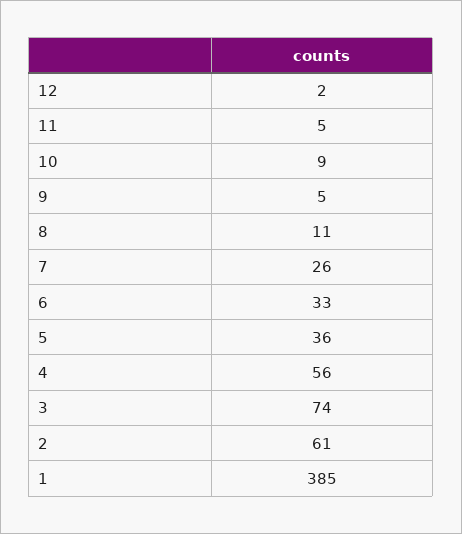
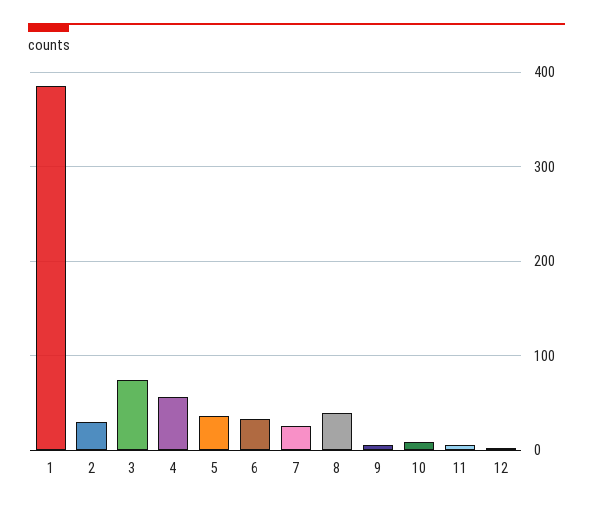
8: 11 -> 40
2: 61 -> 30

